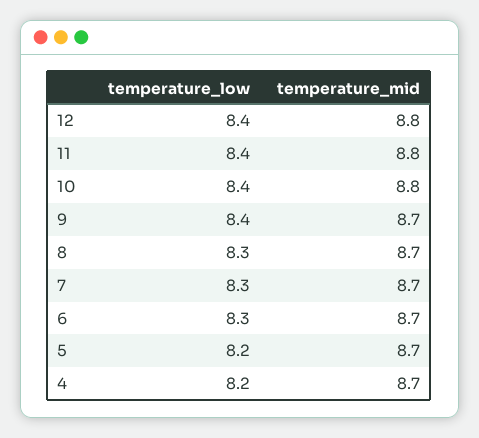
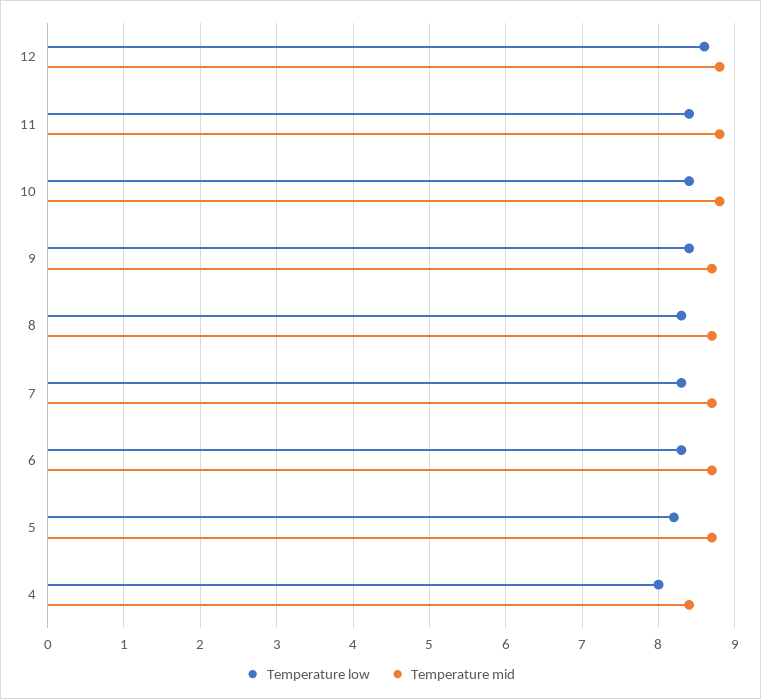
temperature_low, 12: 8.4 -> 8.6
temperature_low, 4: 8.2 -> 8
temperature_mid, 4: 8.7 -> 8.4

